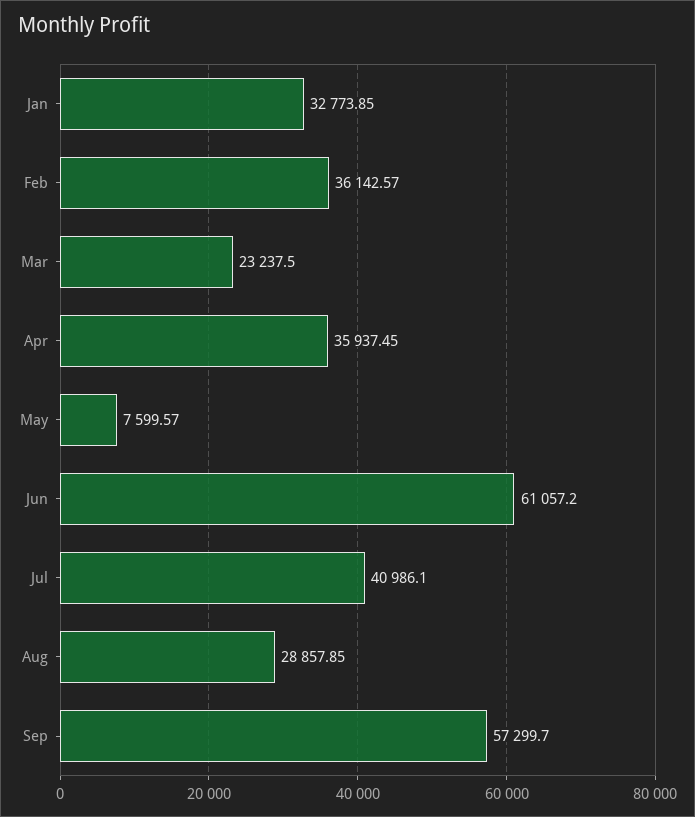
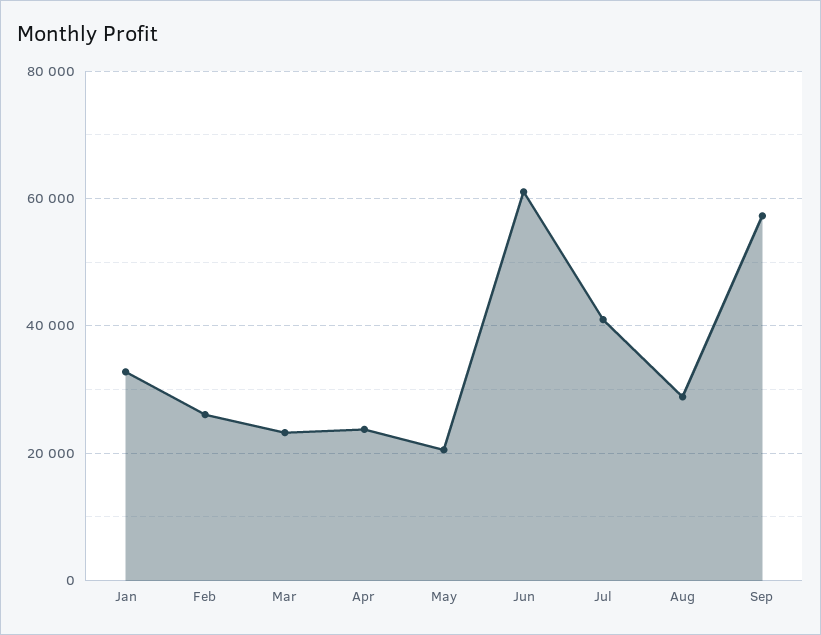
Feb: 36142.57 -> 26000
Apr: 35937.45 -> 24000
May: 7599.57 -> 20000

